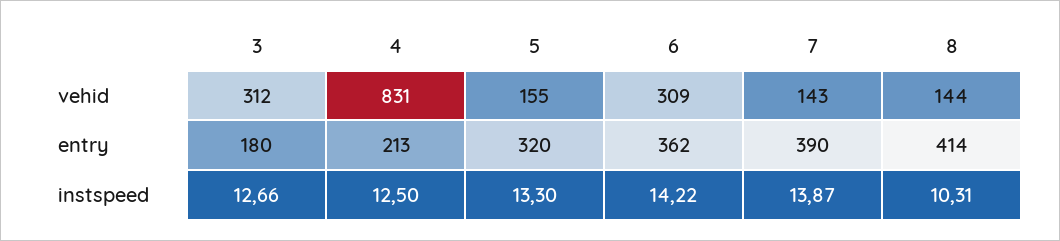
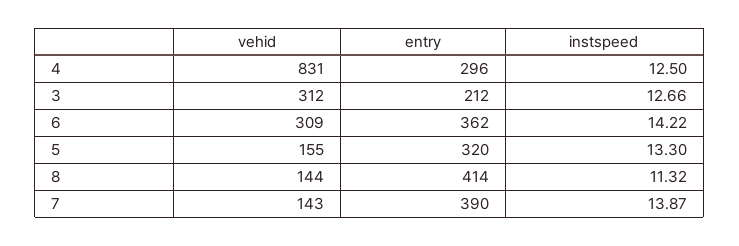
3, entry: 180 -> 212
4, entry: 213 -> 296
8, instspeed: 10.31 -> 11.32

